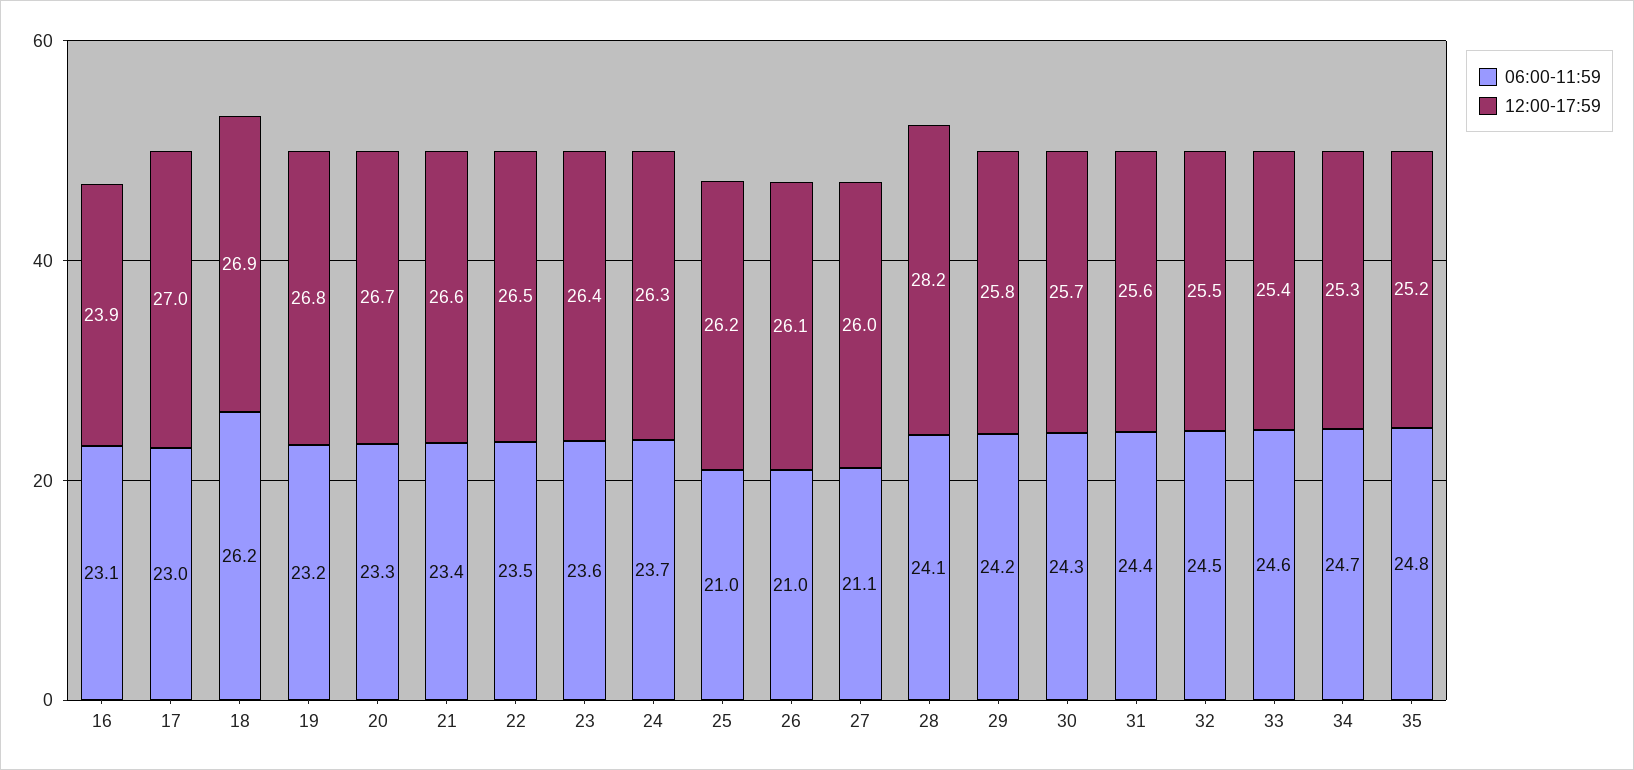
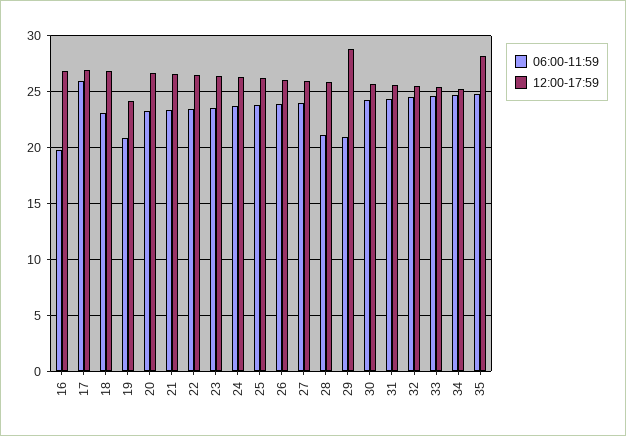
06:00-11:59, 16: 23.1 -> 20
12:00-17:59, 16: 23.9 -> 27
06:00-11:59, 17: 23 -> 26
06:00-11:59, 18: 26.2 -> 23
06:00-11:59, 19: 23.2 -> 21
12:00-17:59, 19: 26.8 -> 24
06:00-11:59, 25: 21 -> 24
06:00-11:59, 26: 21 -> 24
06:00-11:59, 27: 21.1 -> 24
06:00-11:59, 28: 24.1 -> 21
12:00-17:59, 28: 28.2 -> 26
06:00-11:59, 29: 24.2 -> 21
12:00-17:59, 29: 25.8 -> 29
12:00-17:59, 35: 25.2 -> 28

